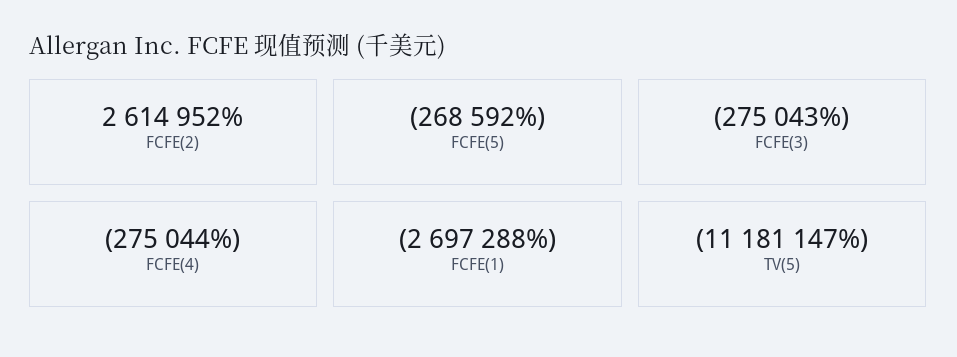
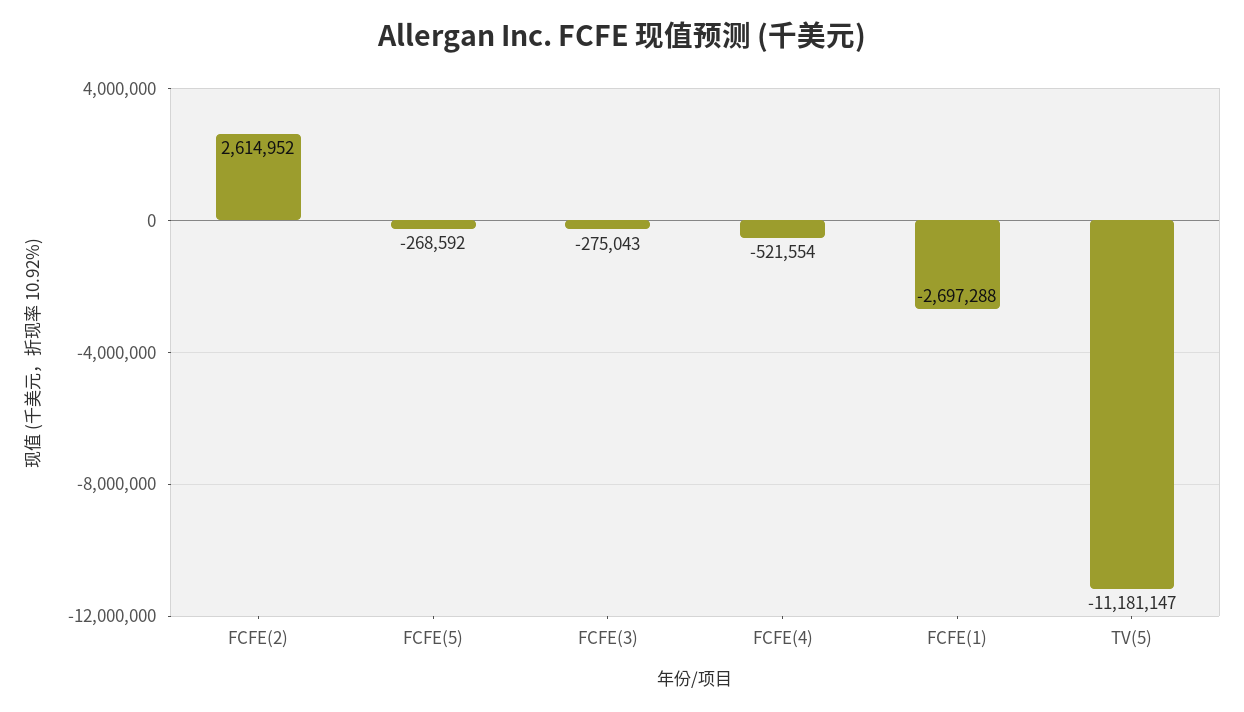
FCFE(4): -275044 -> -521554

